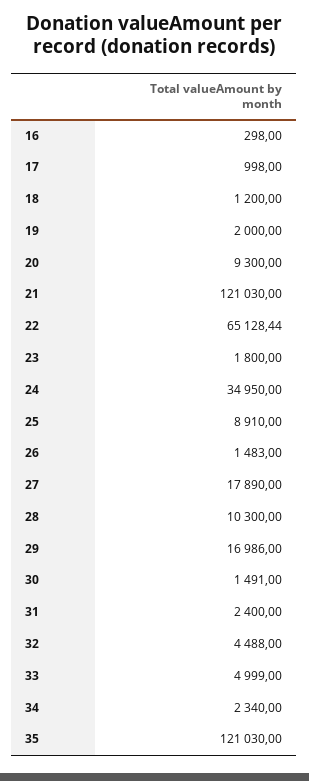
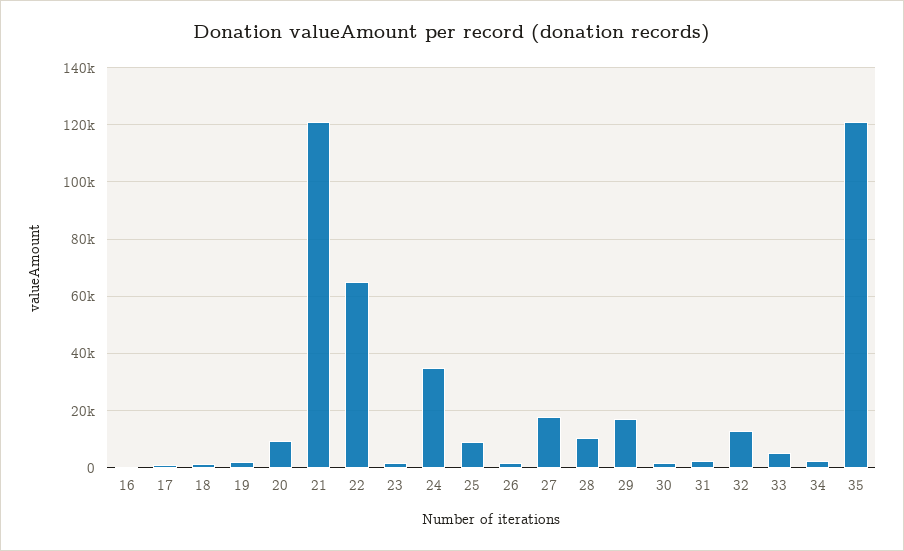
32: 4488 -> 12500

